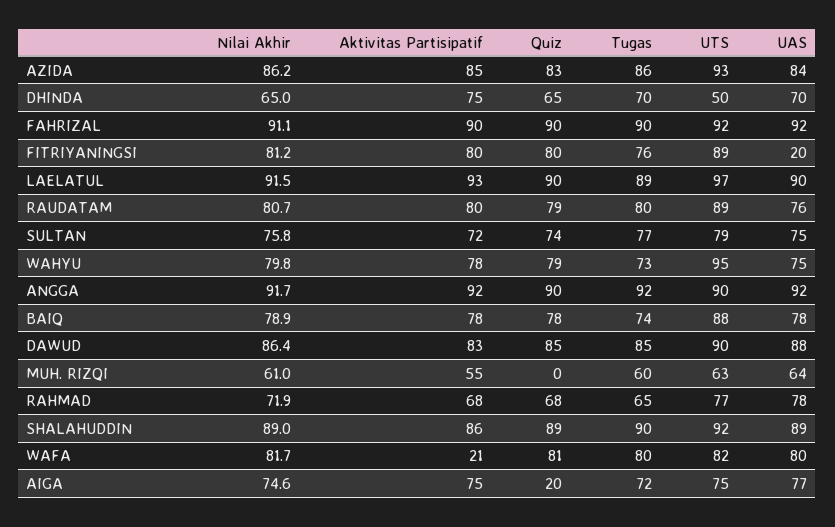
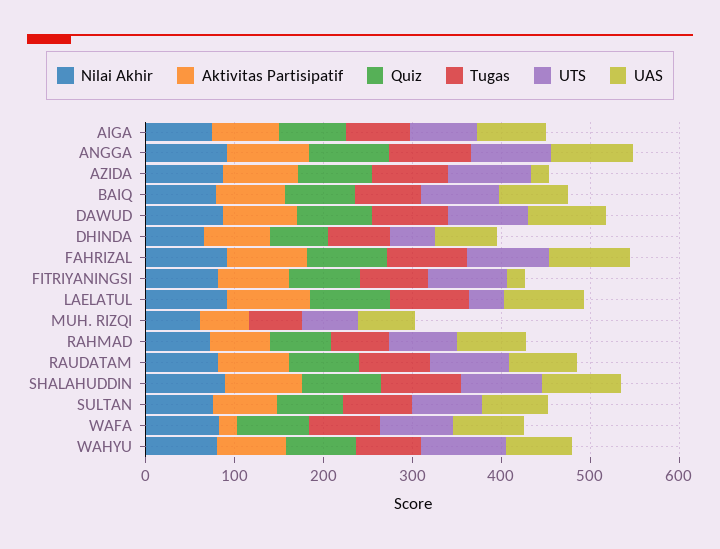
UAS, AZIDA: 84 -> 20
UTS, LAELATUL: 97 -> 40
Quiz, AIGA: 20 -> 80

